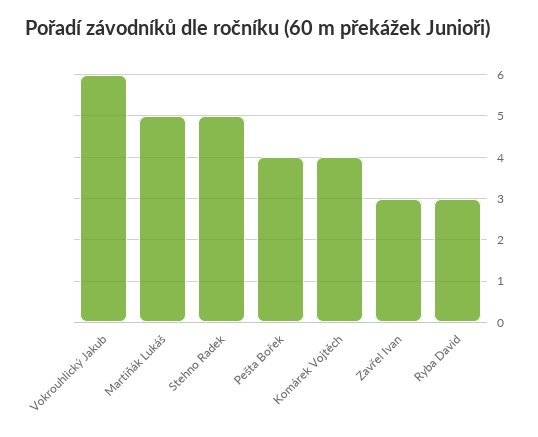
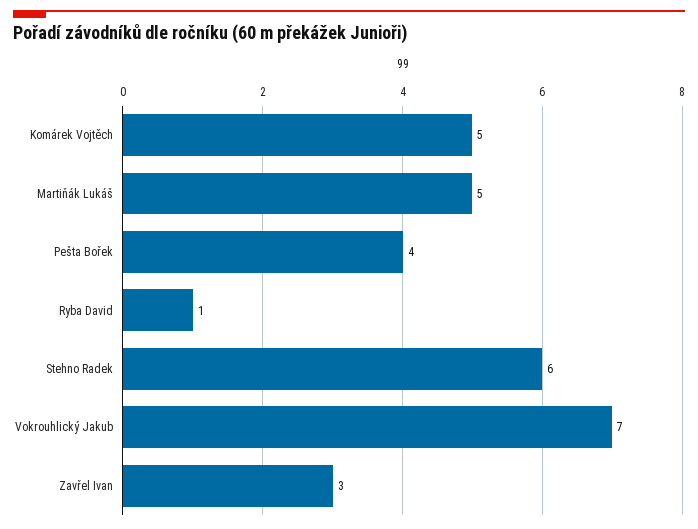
Vokrouhlický Jakub: 6 -> 7
Stehno Radek: 5 -> 6
Komárek Vojtěch: 4 -> 5
Ryba David: 3 -> 1

